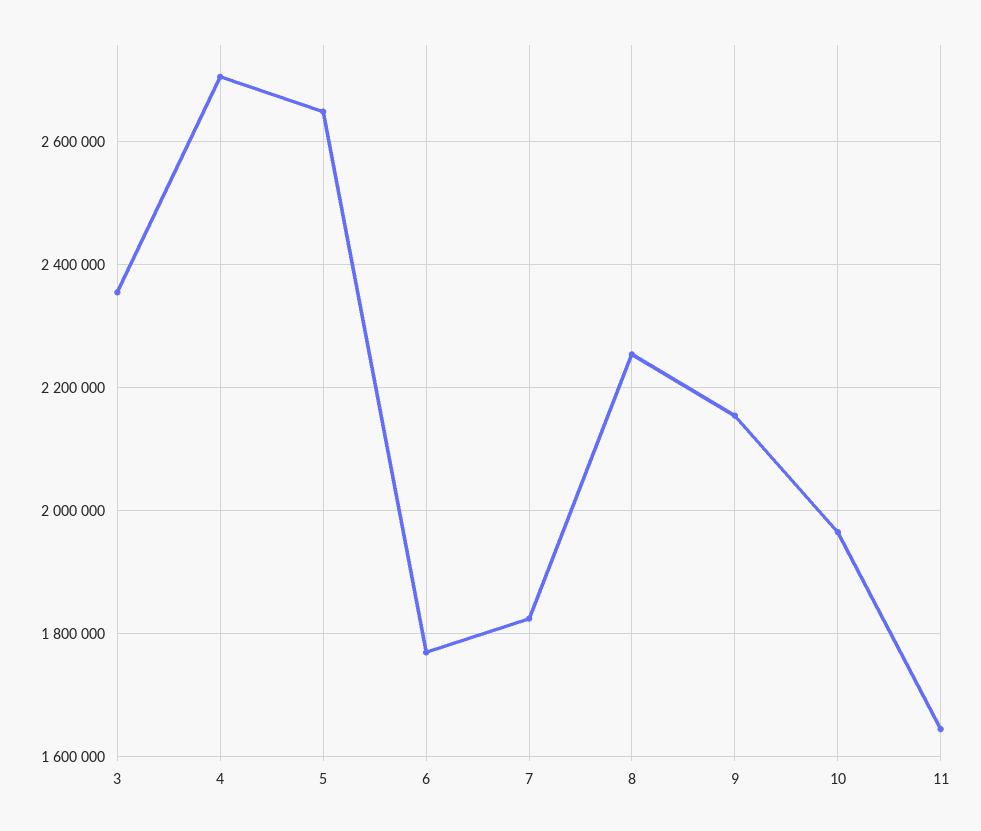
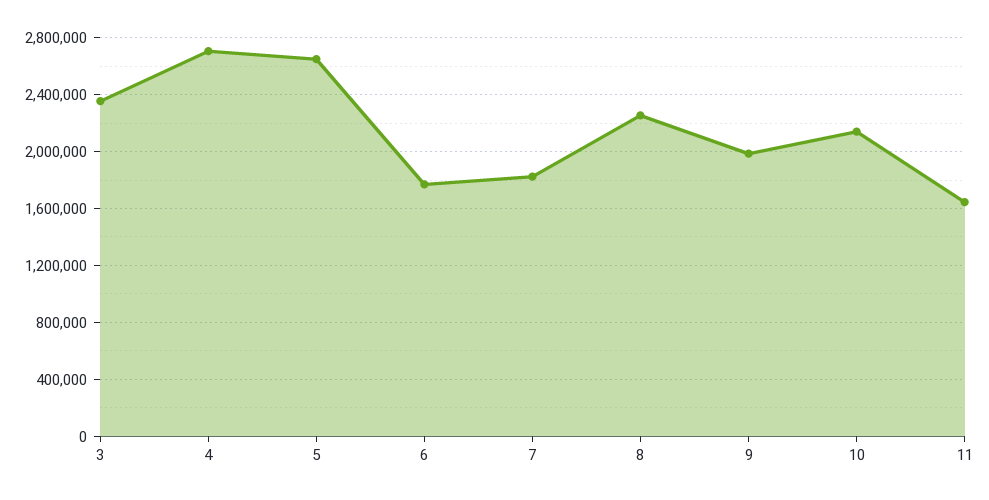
9: 2160000 -> 2000000
10: 1960000 -> 2150000

